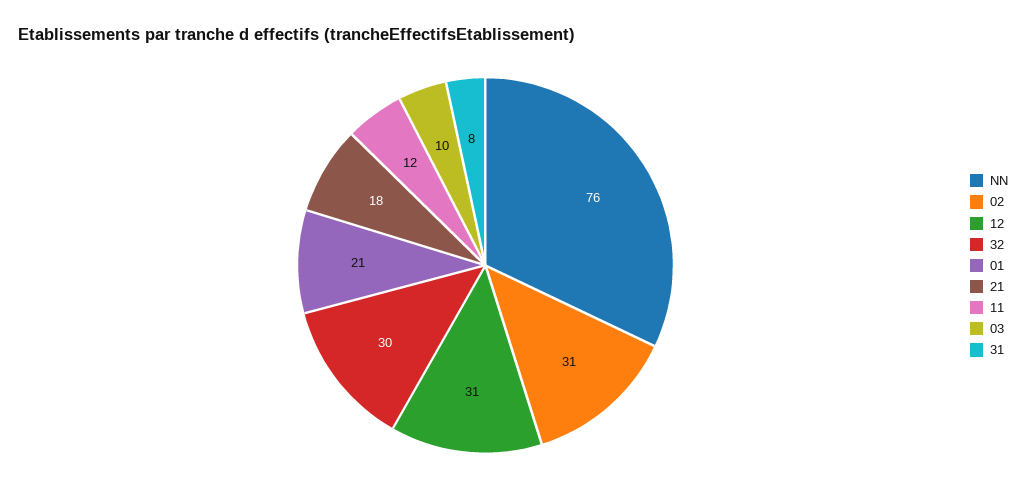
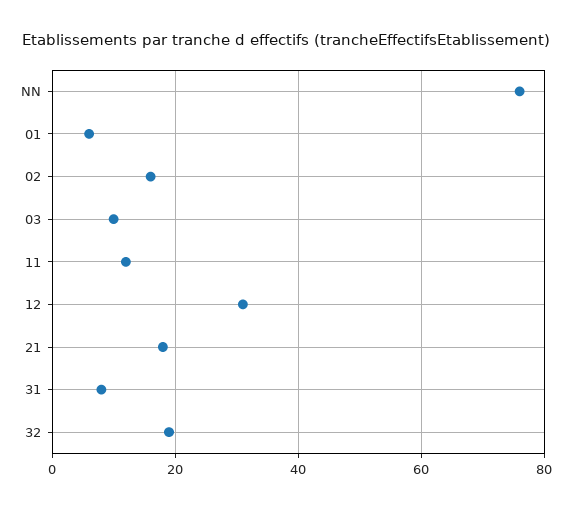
02: 31 -> 15
32: 30 -> 20
01: 21 -> 5

